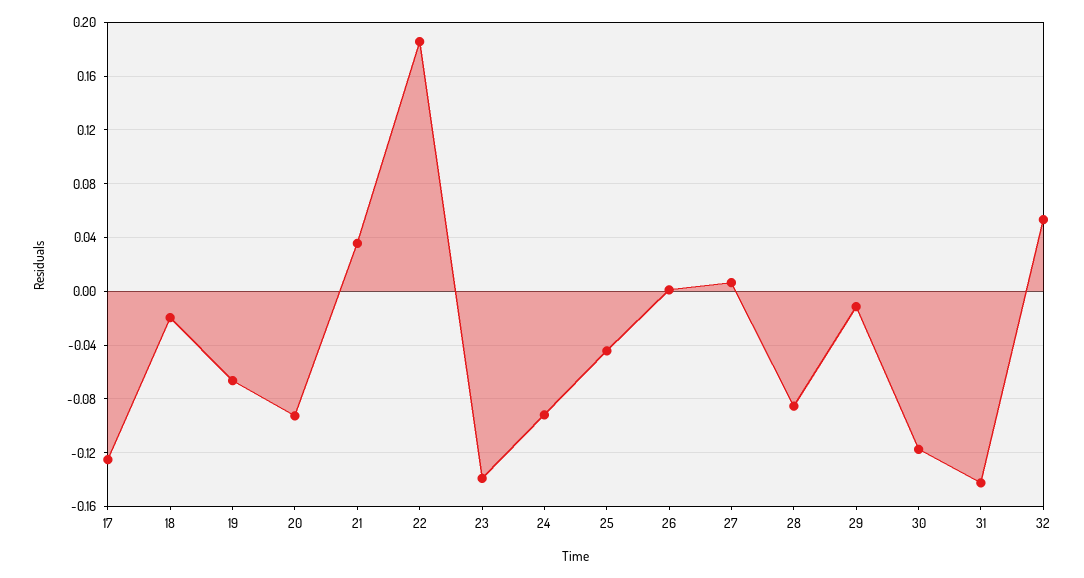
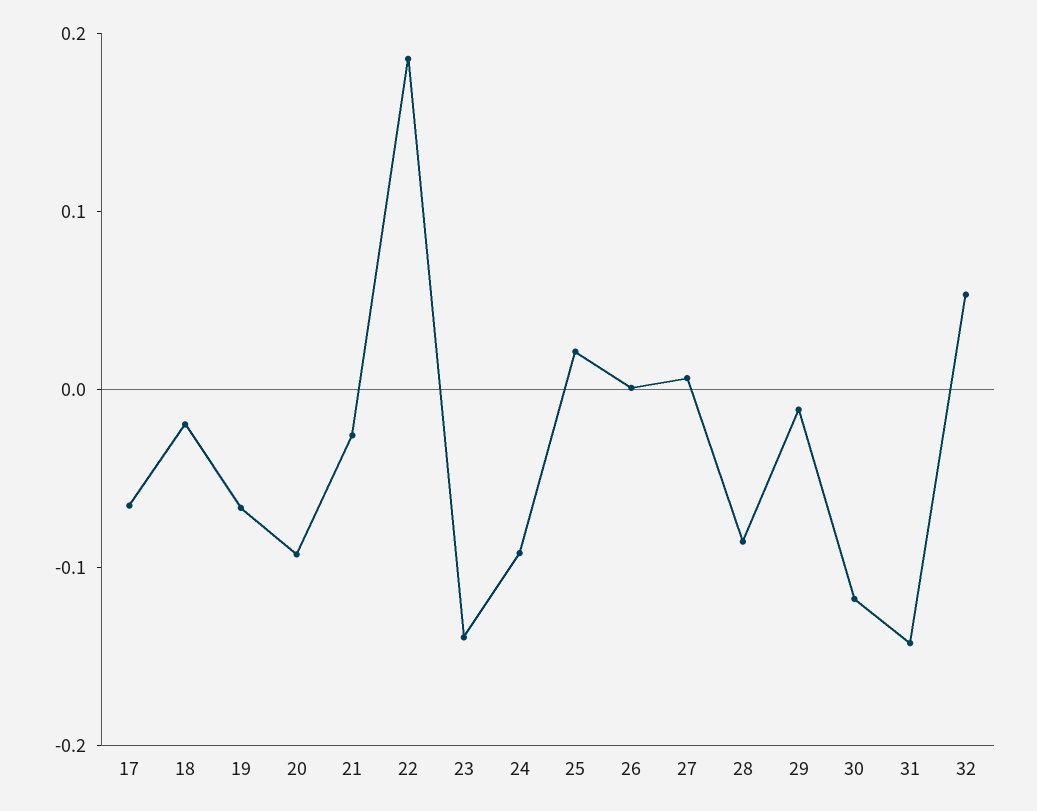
17: -0.125 -> -0.06
21: 0.035 -> -0.02
25: -0.045 -> 0.02

